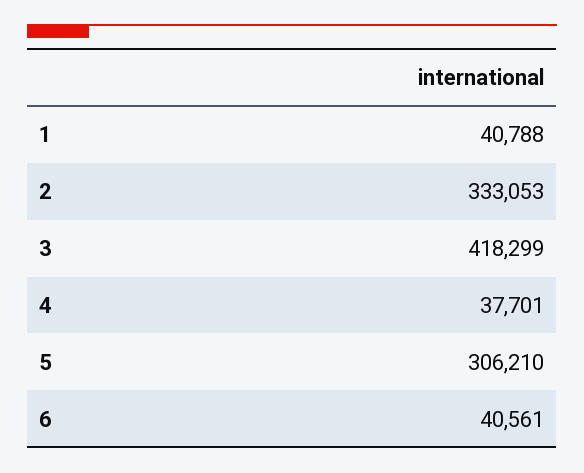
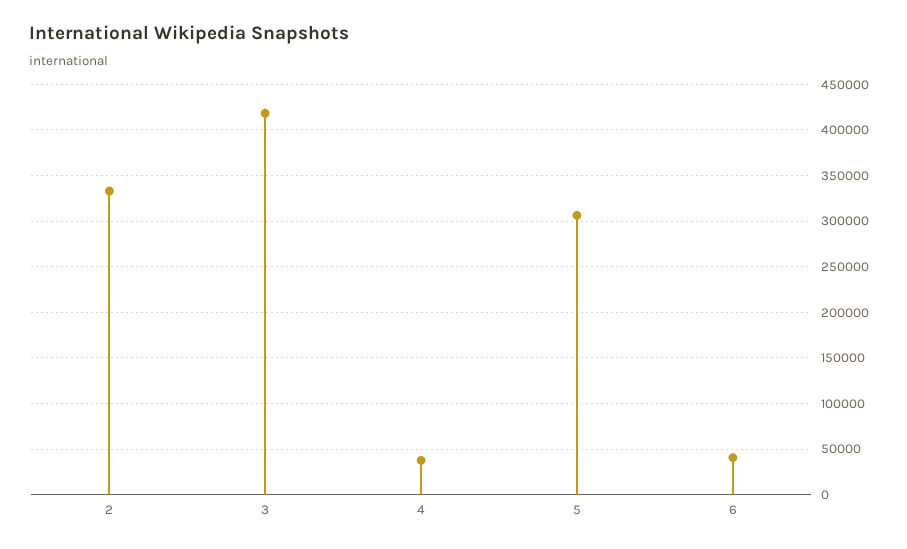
1: 40788 -> none

